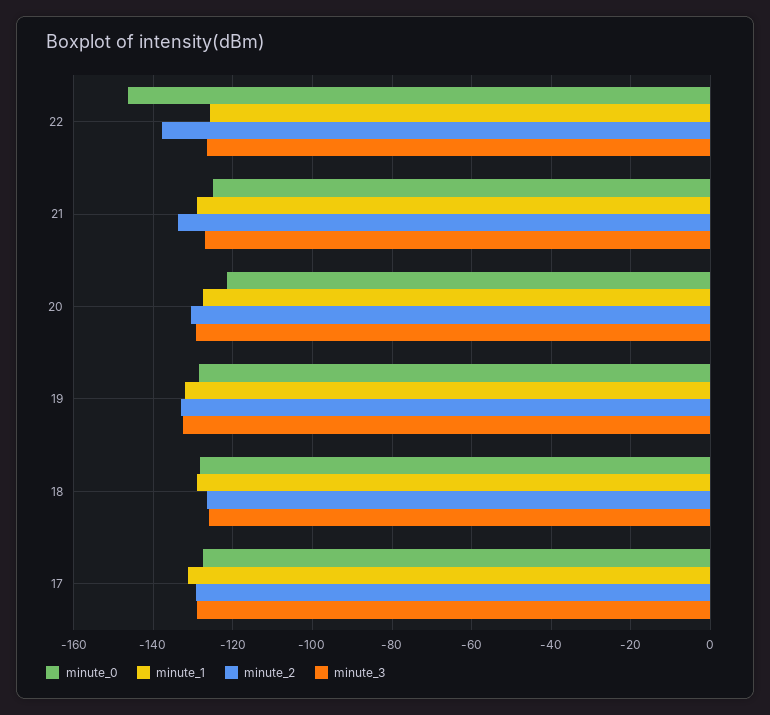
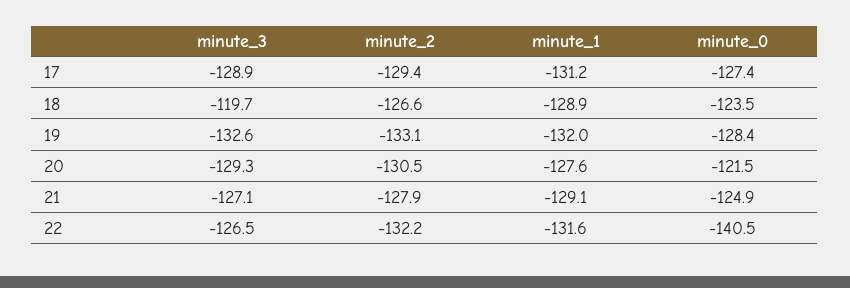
minute_0, 22: -146 -> -140.5
minute_1, 22: -126 -> -131.6
minute_2, 22: -138 -> -132.2
minute_2, 21: -134 -> -127.9
minute_0, 18: -128 -> -123.5
minute_3, 18: -126 -> -119.7

